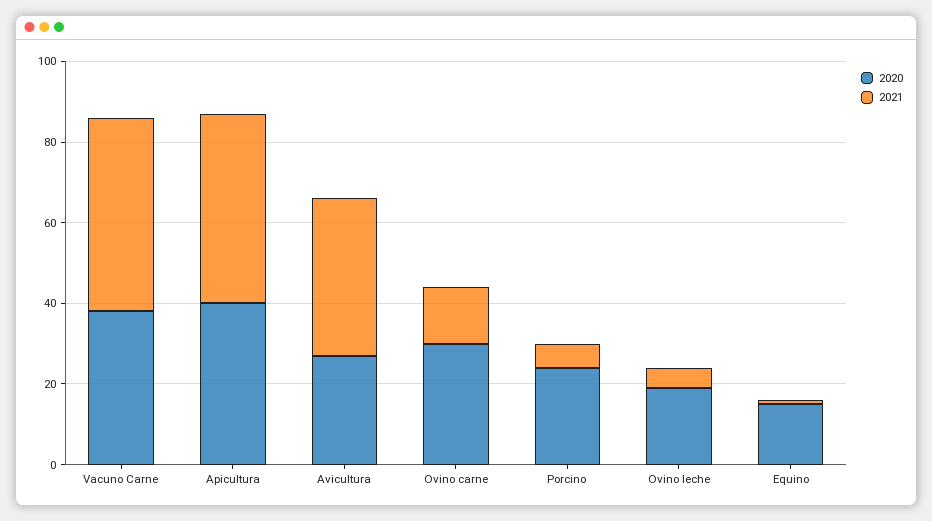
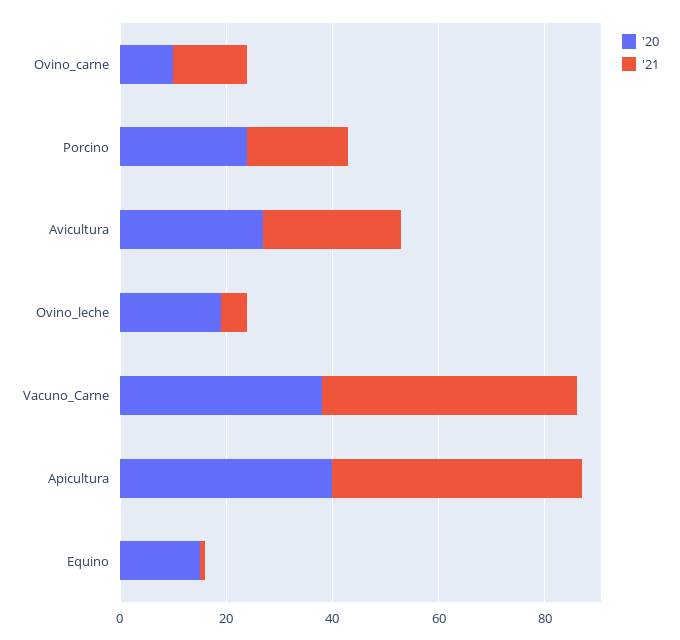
2021, Avicultura: 40 -> 25
2020, Ovino carne: 30 -> 10
2021, Porcino: 5 -> 20

